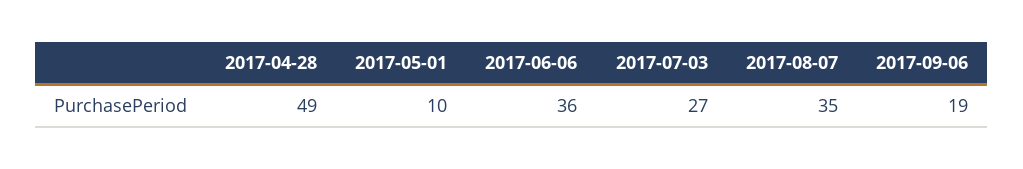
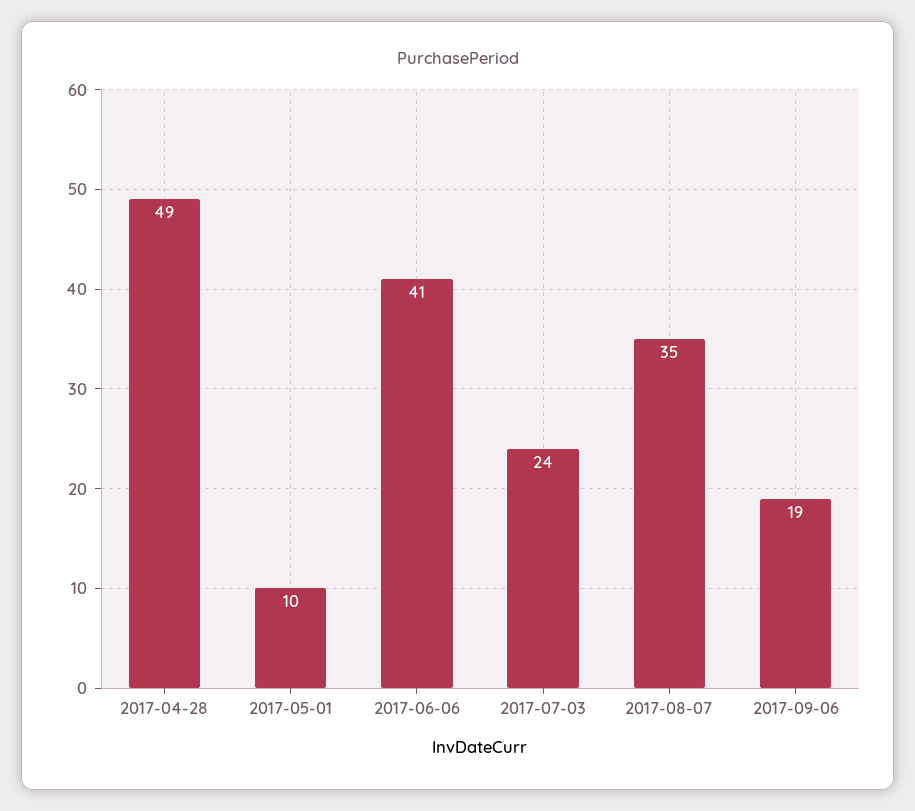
2017-06-06: 36 -> 41
2017-07-03: 27 -> 24

